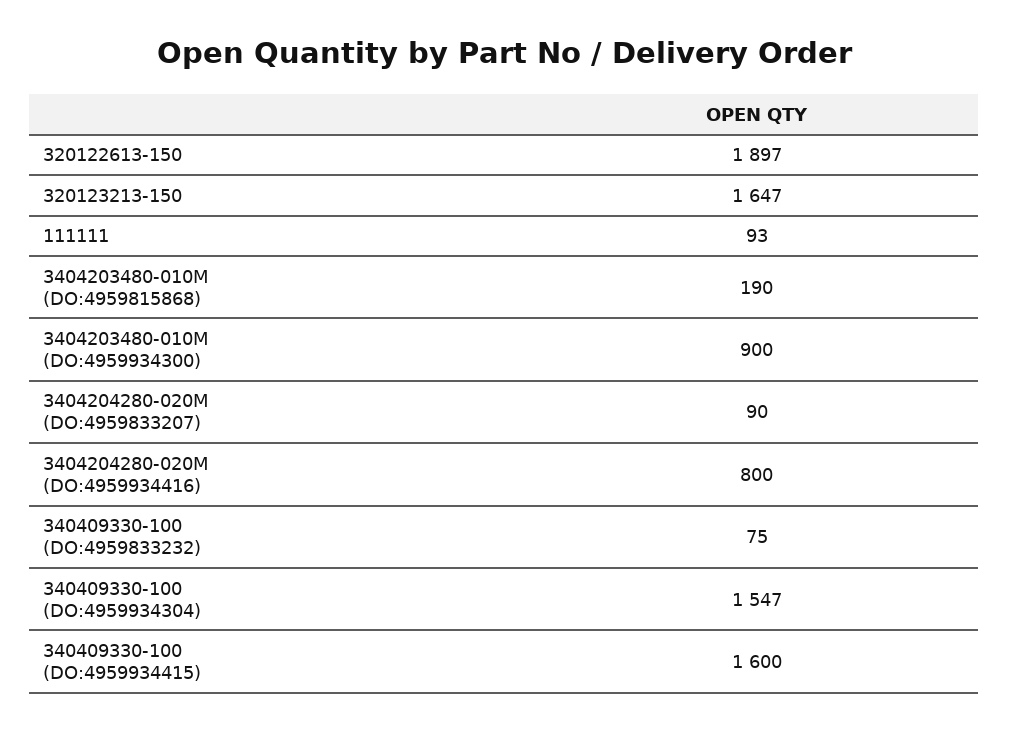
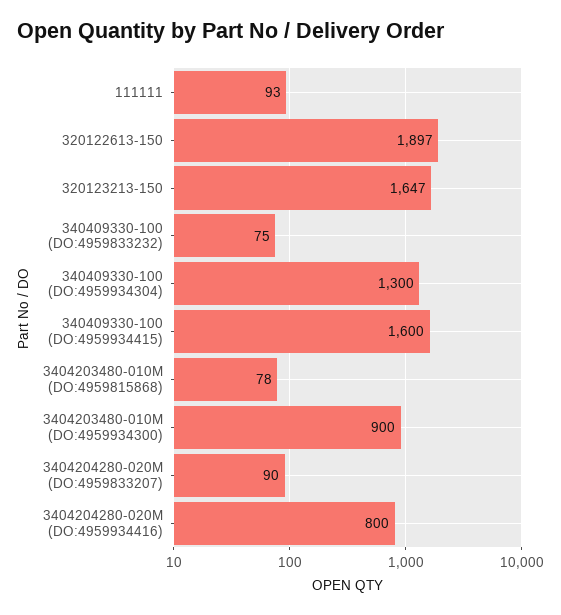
3404203480-010M (DO:4959815868): 190 -> 78
340409330-100 (DO:4959934304): 1547 -> 1300

